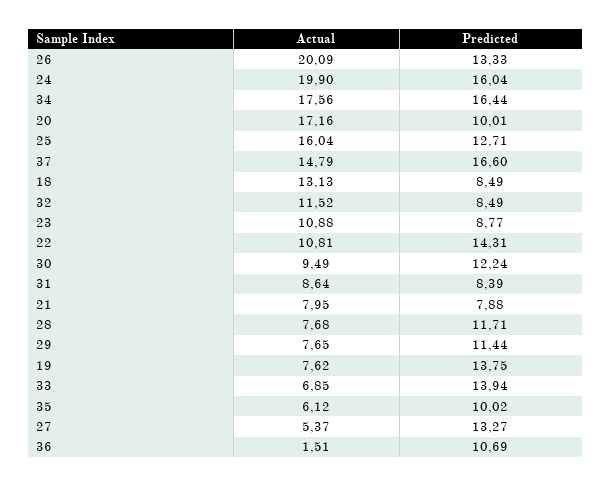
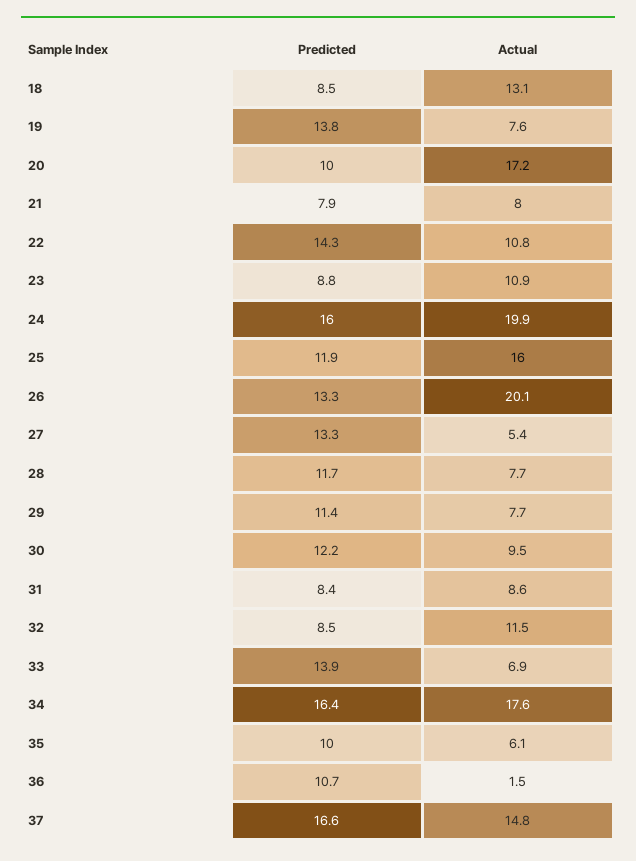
Predicted, 25: 12.71 -> 11.9

